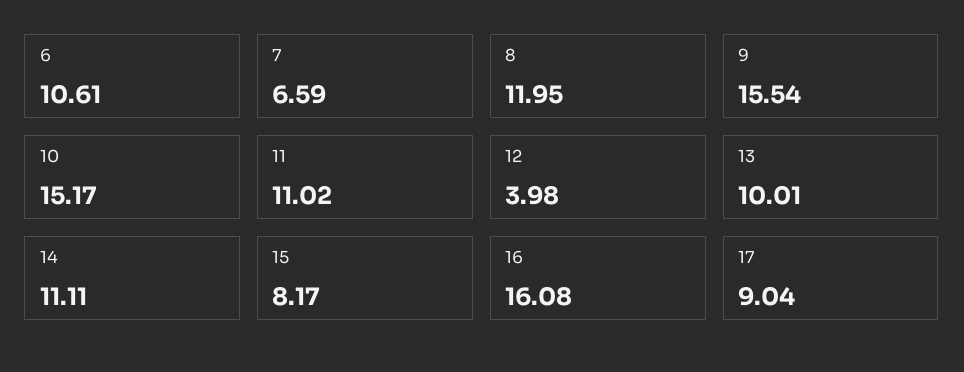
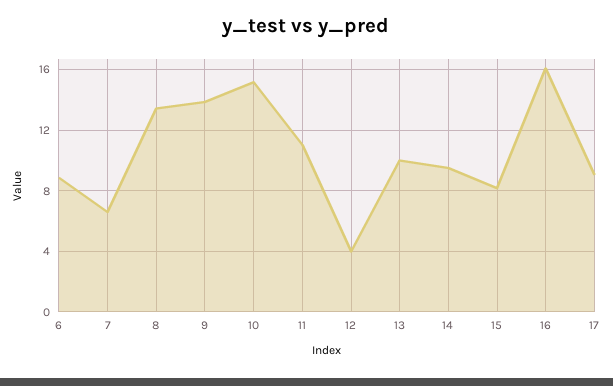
6: 10.61 -> 9
8: 11.95 -> 13.5
9: 15.54 -> 14
14: 11.11 -> 9.5

